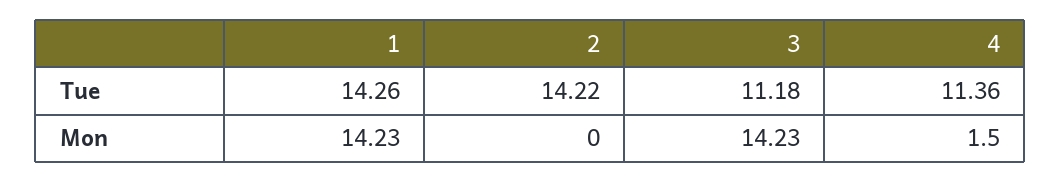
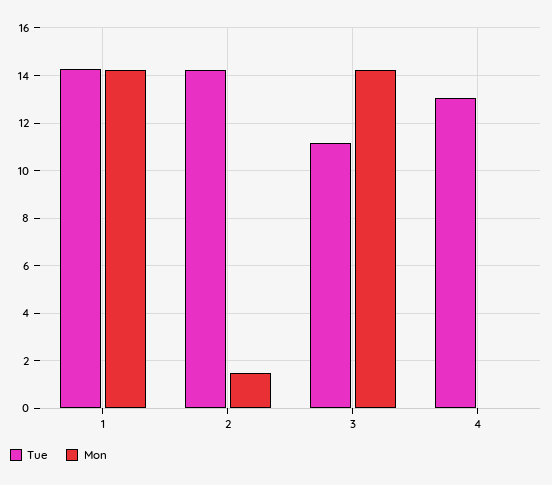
Tue, 4: 11.36 -> 13
Mon, 2: 0 -> 1.5
Mon, 4: 1.5 -> 0

